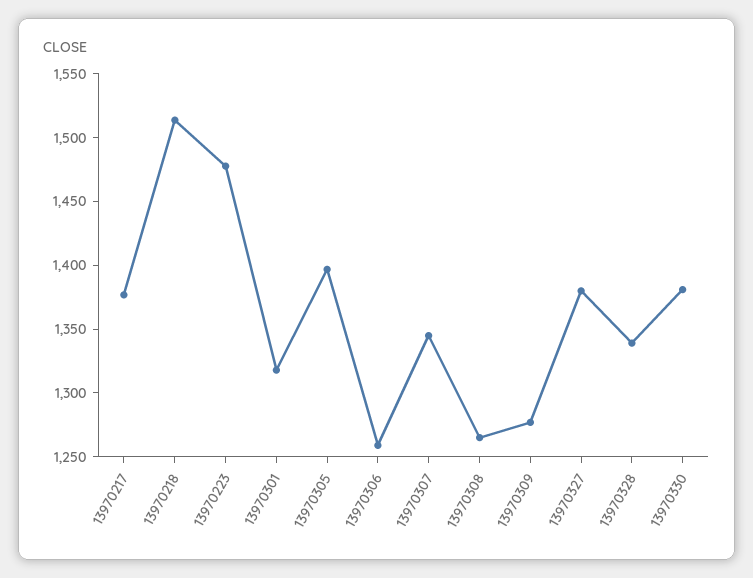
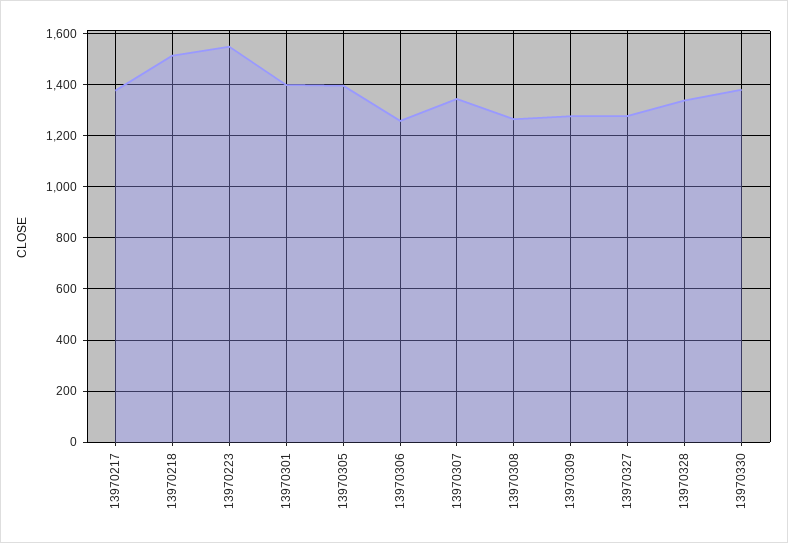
13970223: 1480 -> 1550
13970301: 1320 -> 1400
13970327: 1380 -> 1275

